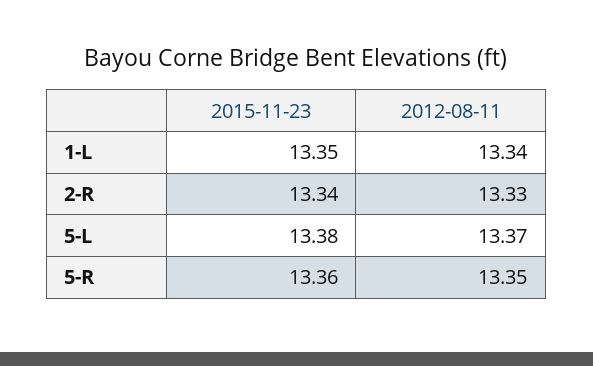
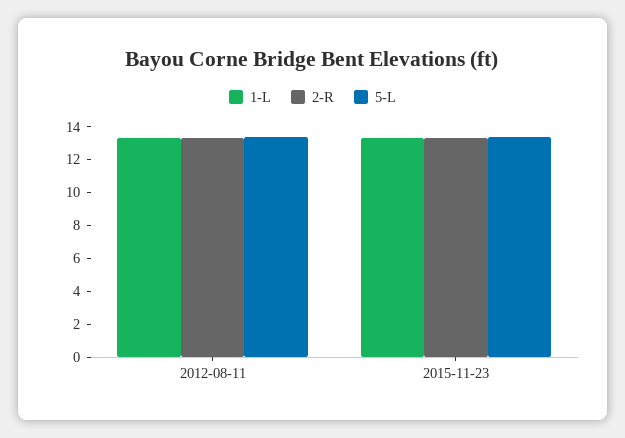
5-R, 2015-11-23: 13.36 -> none
5-R, 2012-08-11: 13.35 -> none

